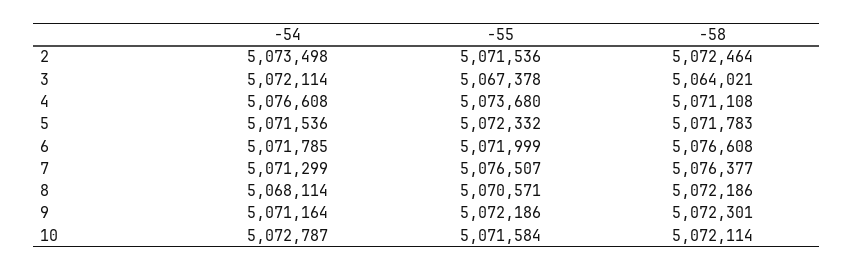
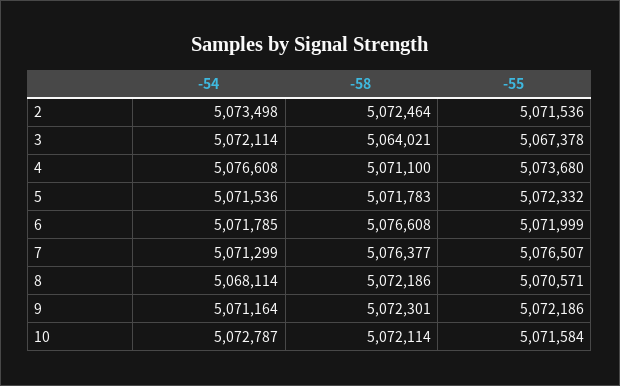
-58, 4: 5071108 -> 5071100

